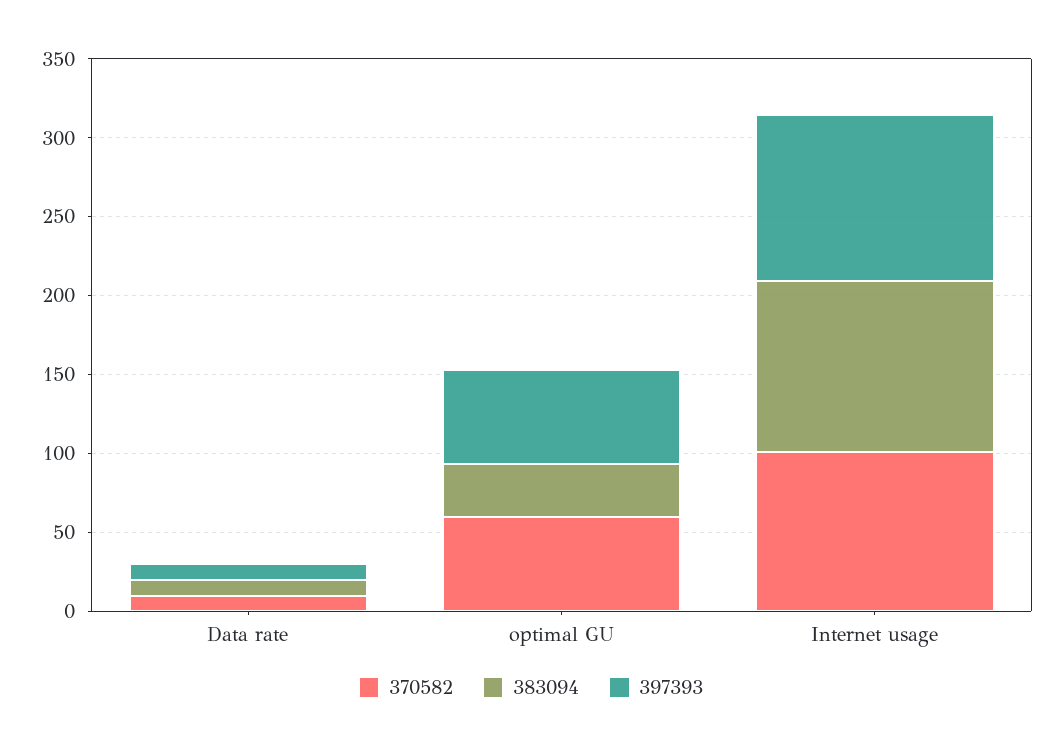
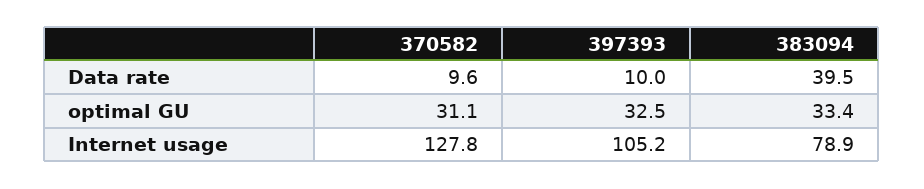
383094, Data rate: 10 -> 39.5
370582, optimal GU: 60 -> 31.1
397393, optimal GU: 60 -> 32.5
370582, Internet usage: 100 -> 127.8
383094, Internet usage: 110 -> 78.9

